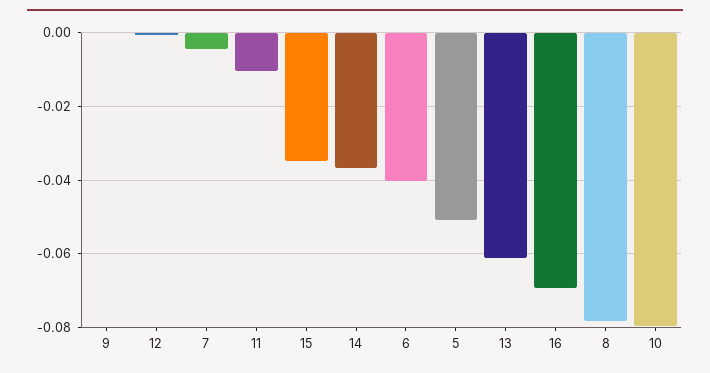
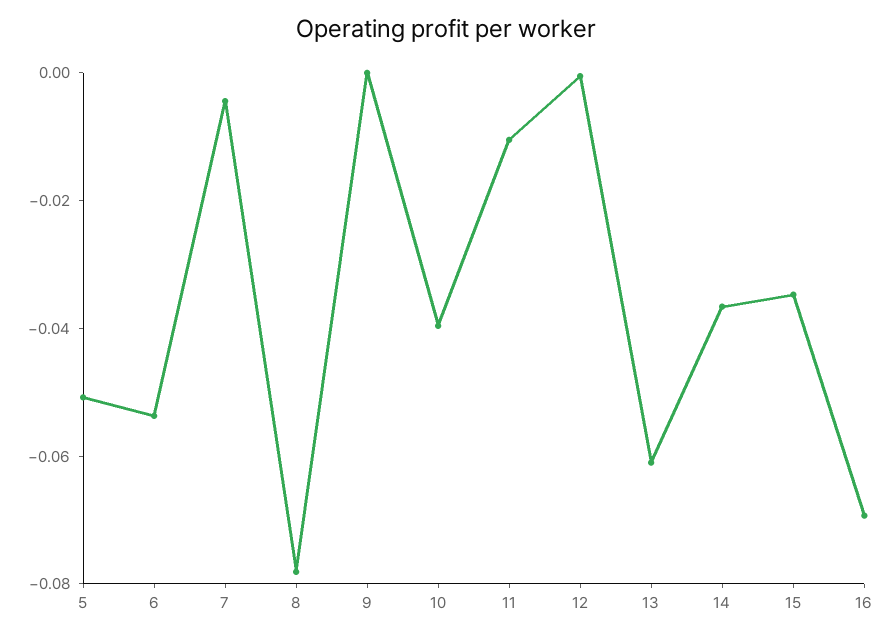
6: -0.04 -> -0.055
10: -0.08 -> -0.04

